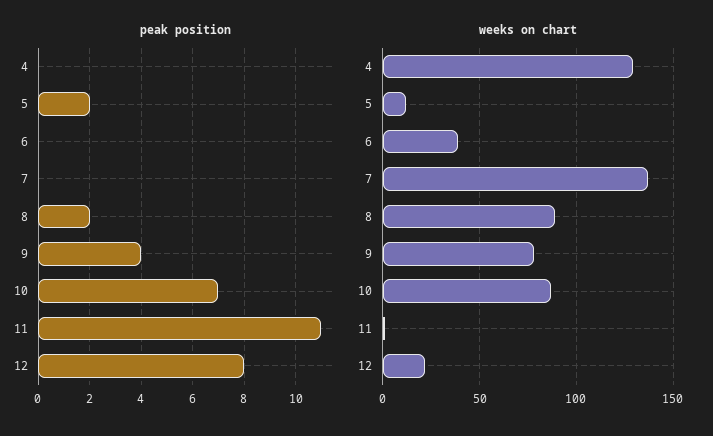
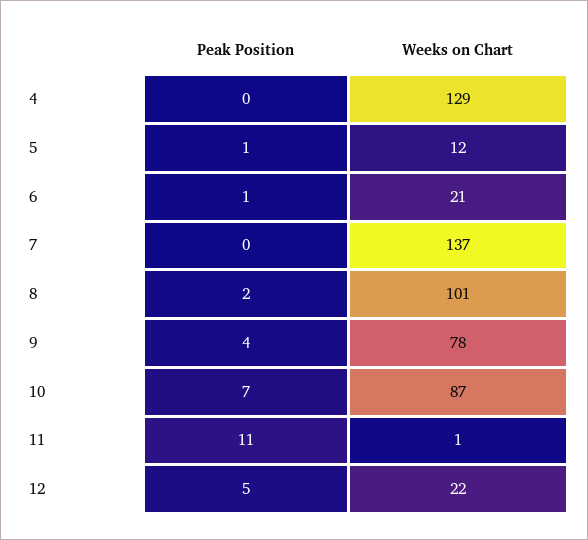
peak position, 5: 2 -> 1
peak position, 6: 0 -> 1
peak position, 12: 8 -> 5
weeks on chart, 6: 40 -> 21
weeks on chart, 8: 90 -> 101

